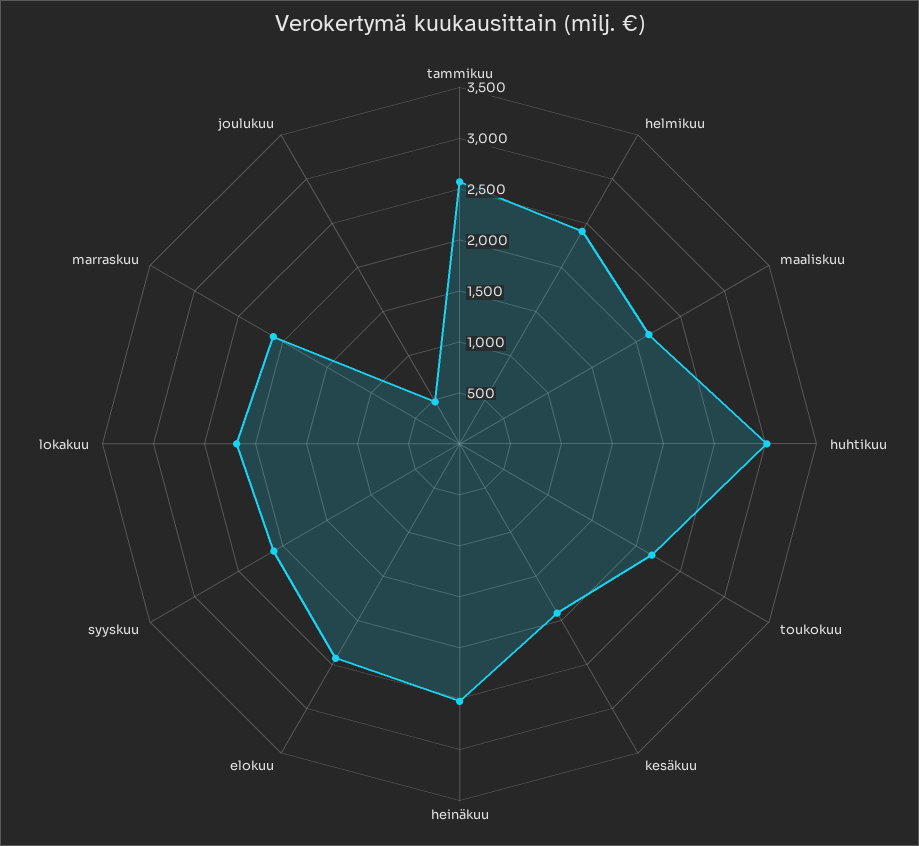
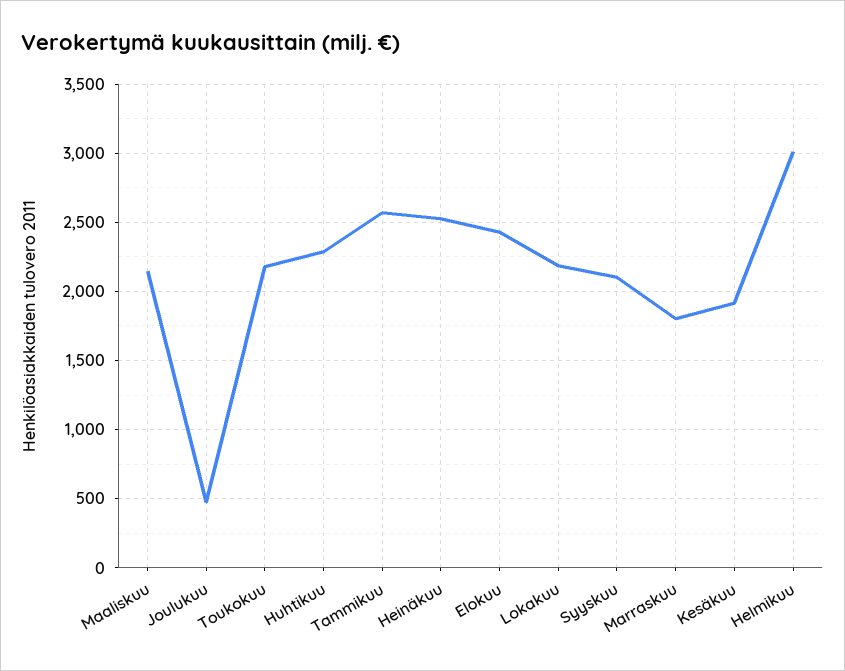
helmikuu: 2400 -> 3000
huhtikuu: 3000 -> 2300
marraskuu: 2100 -> 1800

